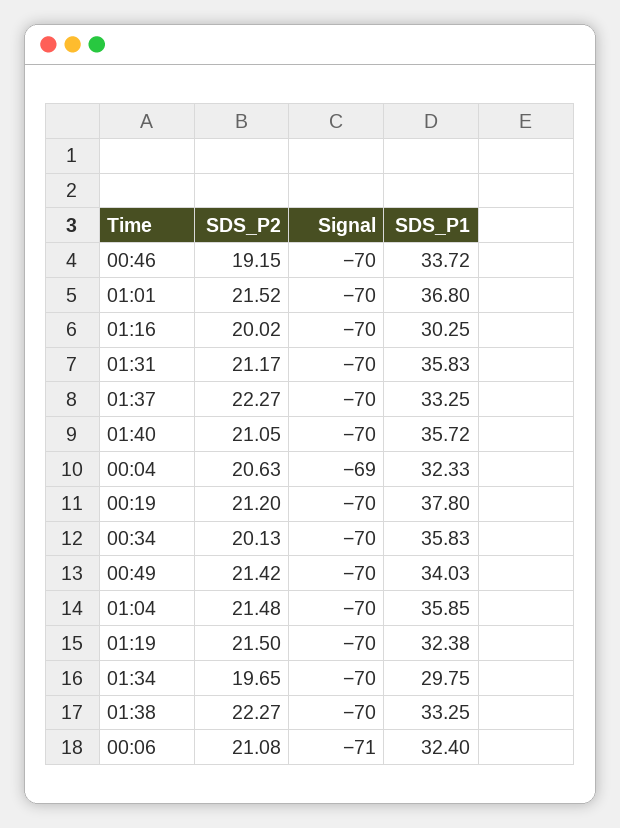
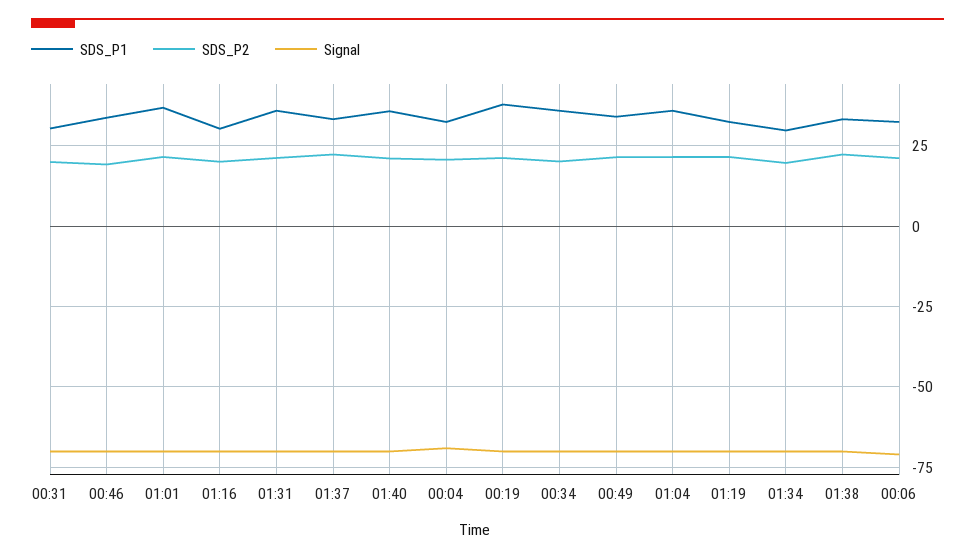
SDS_P1, 00:31: none -> 30
SDS_P2, 00:31: none -> 20
Signal, 00:31: none -> -70

